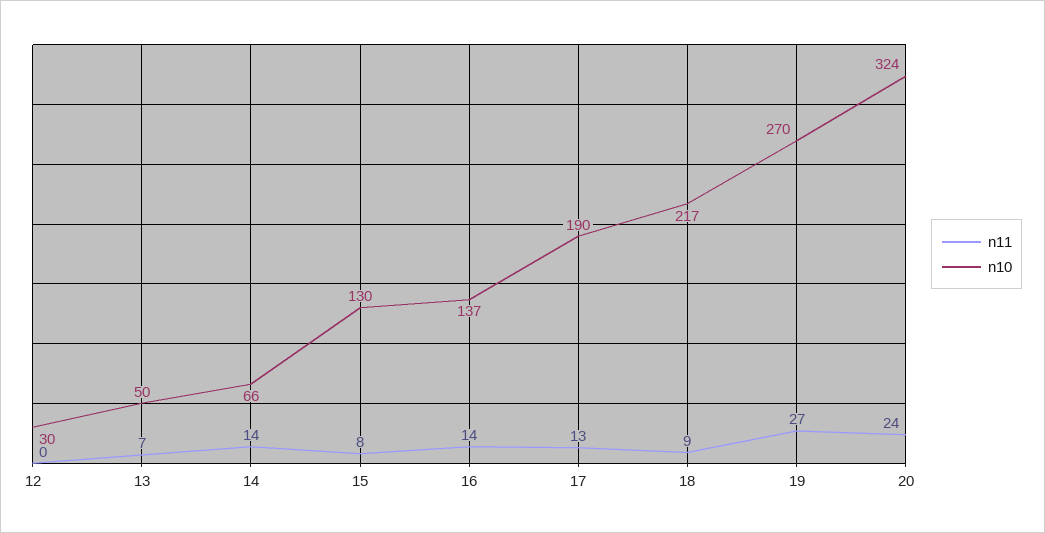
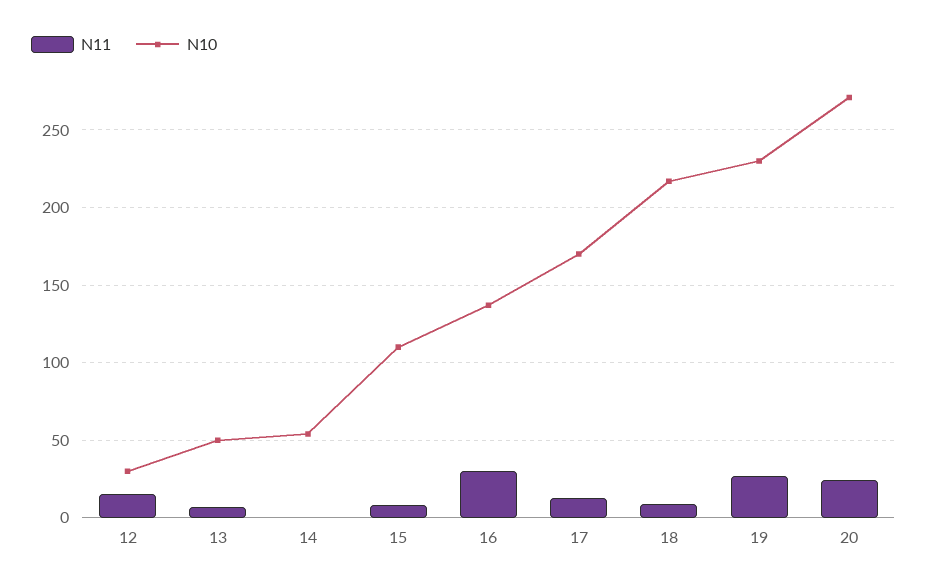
n11, 12: 0 -> 15
n11, 14: 14 -> 0
n10, 14: 66 -> 55
n10, 15: 130 -> 110
n11, 16: 14 -> 30
n10, 17: 190 -> 170
n10, 19: 270 -> 230
n10, 20: 324 -> 270

